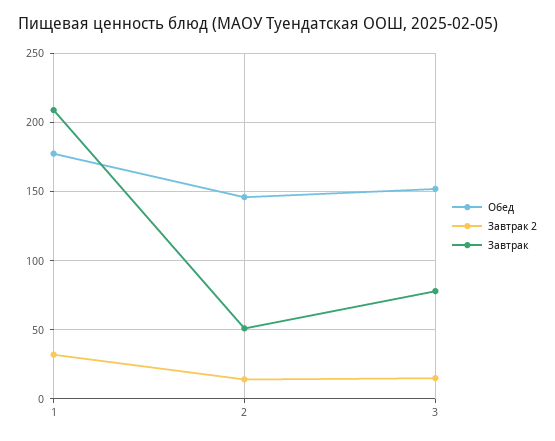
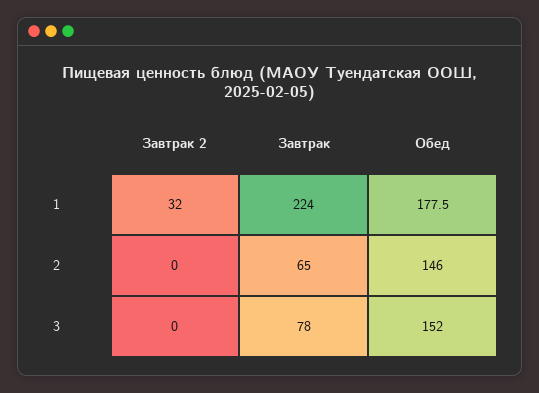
Завтрак, 1: 210 -> 224
Завтрак 2, 2: 15 -> 0
Завтрак, 2: 50 -> 65
Завтрак 2, 3: 15 -> 0

